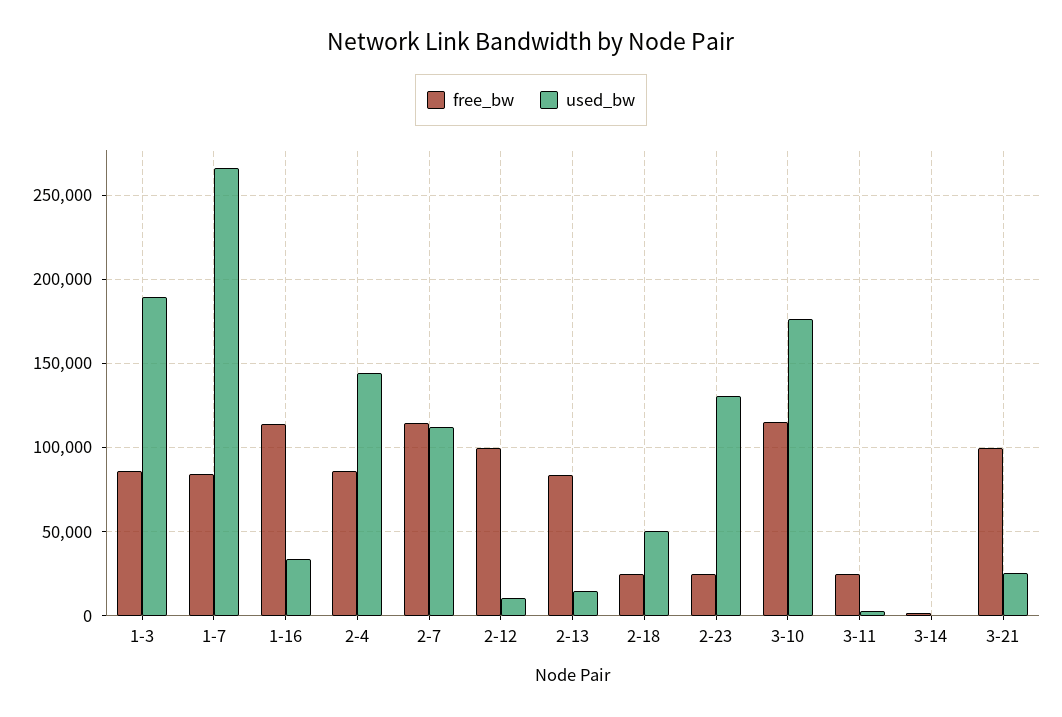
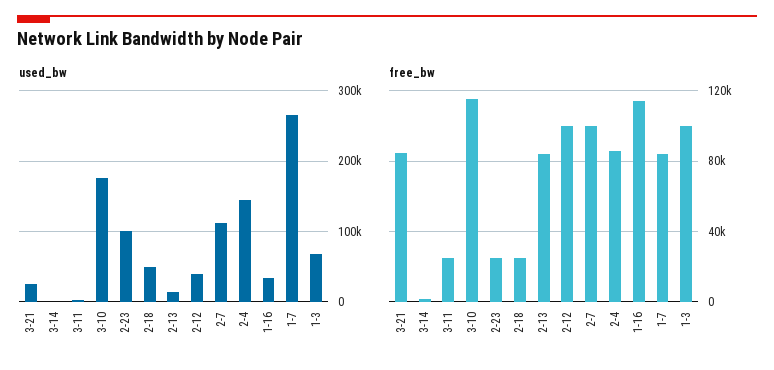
free_bw, 1-3: 85000 -> 100000
used_bw, 1-3: 190000 -> 70000
free_bw, 2-7: 115000 -> 100000
used_bw, 2-12: 10000 -> 40000
used_bw, 2-23: 130000 -> 100000
free_bw, 3-21: 100000 -> 85000

